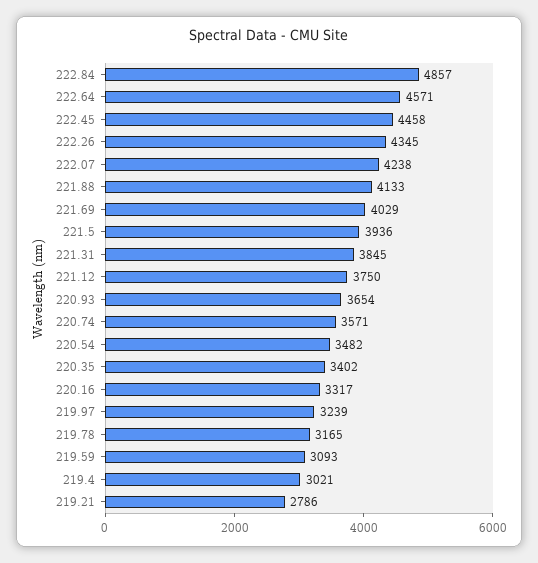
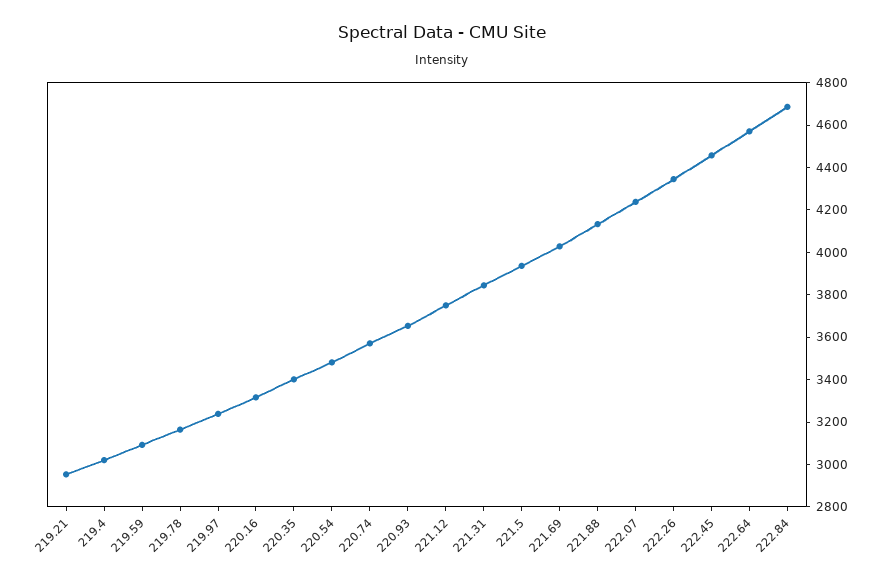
222.84: 4857 -> 4700
219.21: 2786 -> 2950

